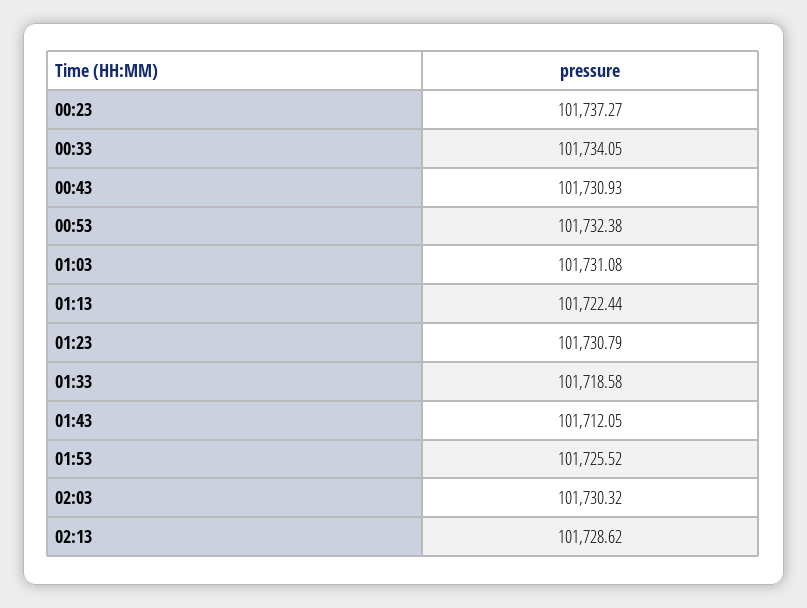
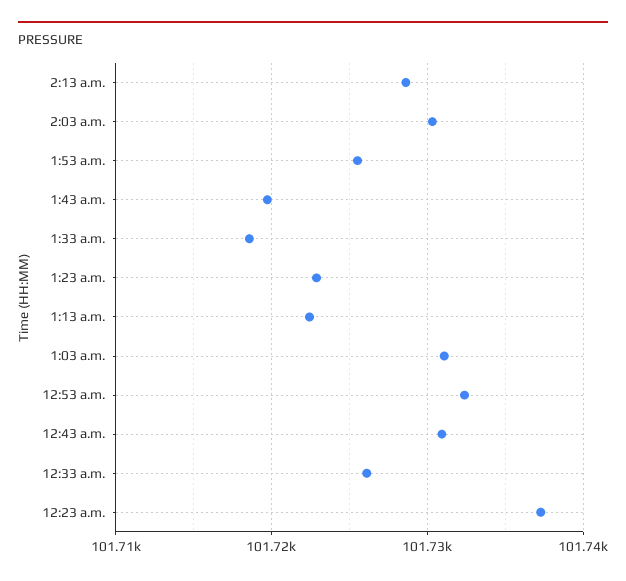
00:33: 101734.05 -> 101726
01:23: 101730.79 -> 101723
01:43: 101712.05 -> 101720

